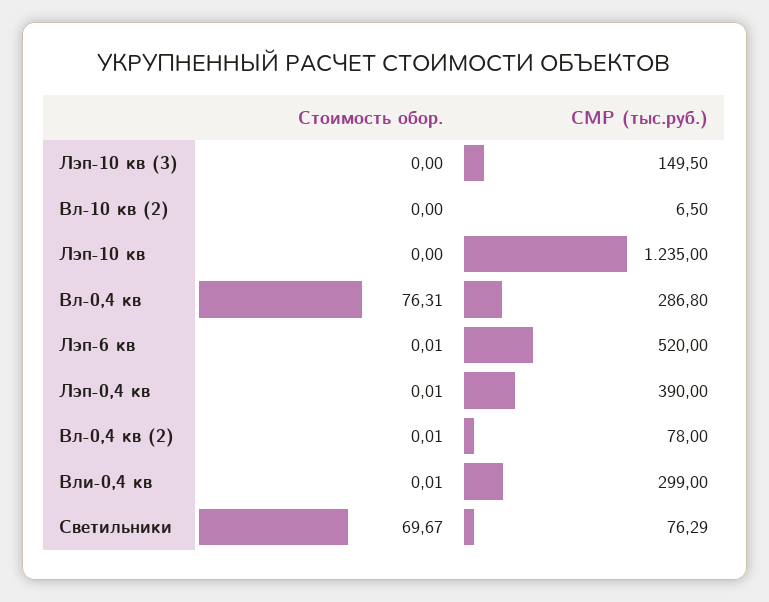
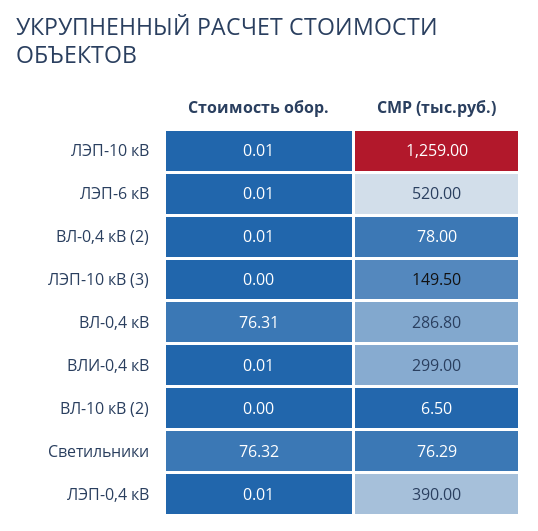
Стоимость обор., Лэп-10 кв: 0 -> 0.01
СМР (тыс.руб.), Лэп-10 кв: 1235 -> 1259
Стоимость обор., Светильники: 69.67 -> 76.32

